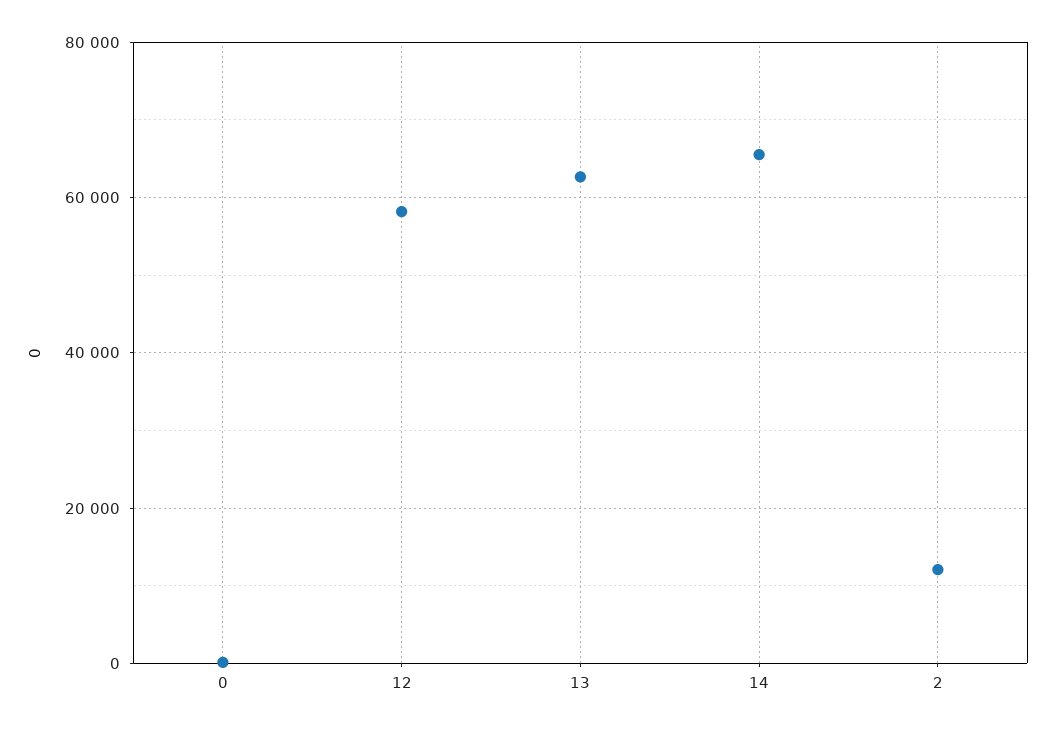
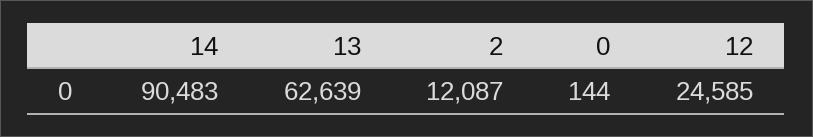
12: 58000 -> 24585
14: 66000 -> 90483

